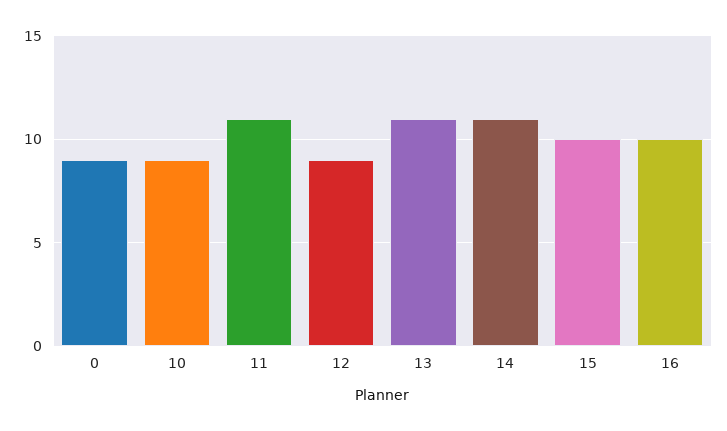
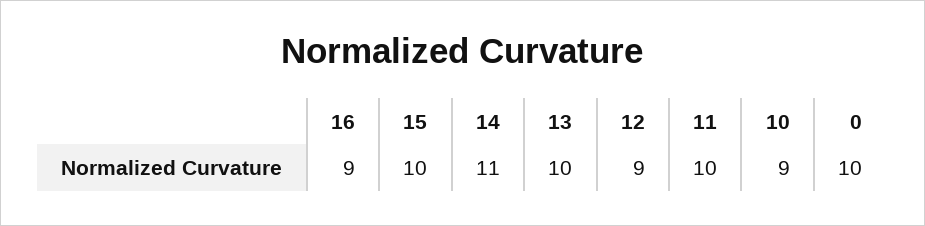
0: 9 -> 10
11: 11 -> 10
13: 11 -> 10
16: 10 -> 9

